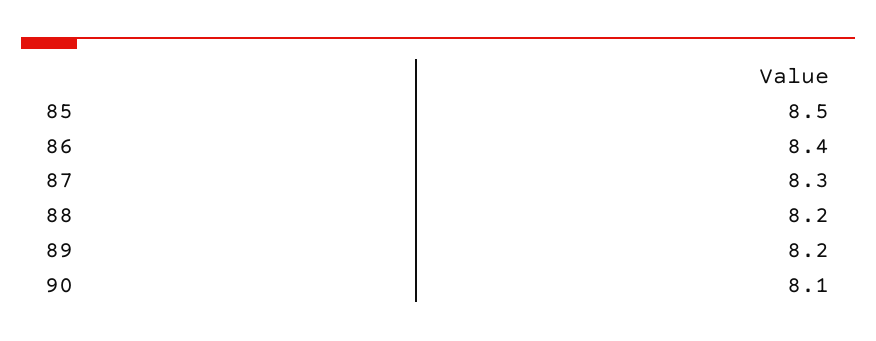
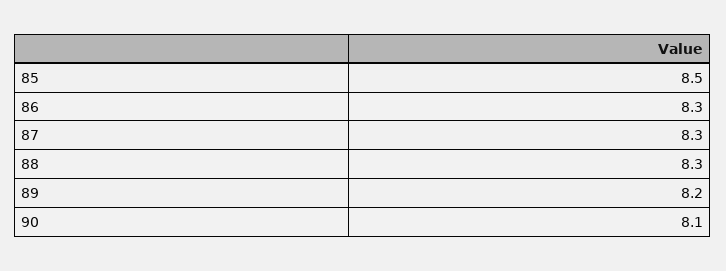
86: 8.4 -> 8.3
88: 8.2 -> 8.3

